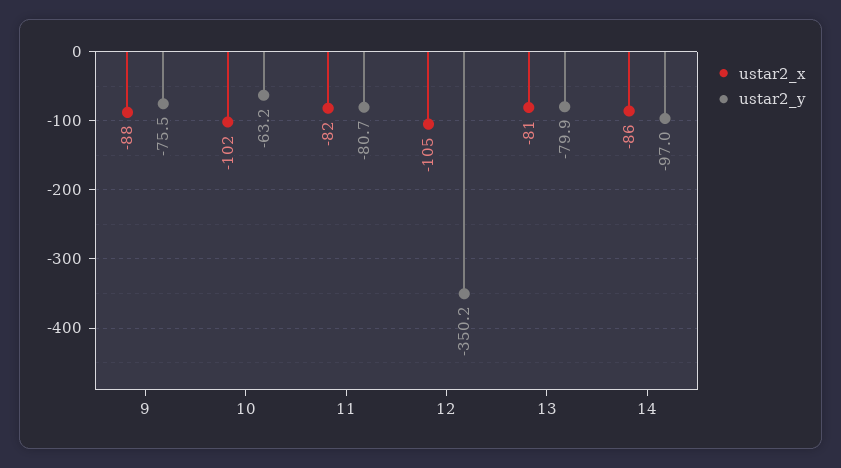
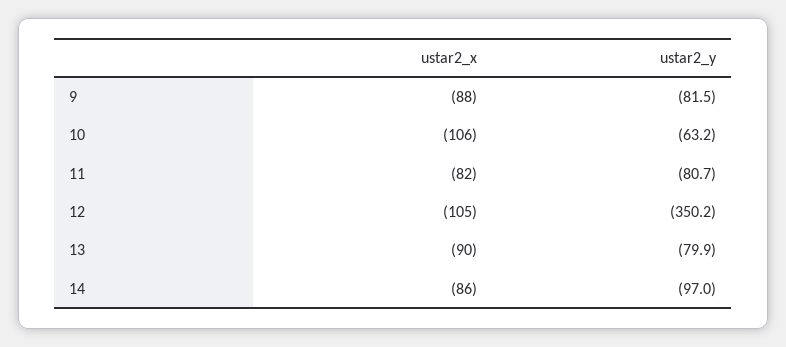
ustar2_y, 9: -75.5 -> -81.5
ustar2_x, 10: -102 -> -106
ustar2_x, 13: -81 -> -90

